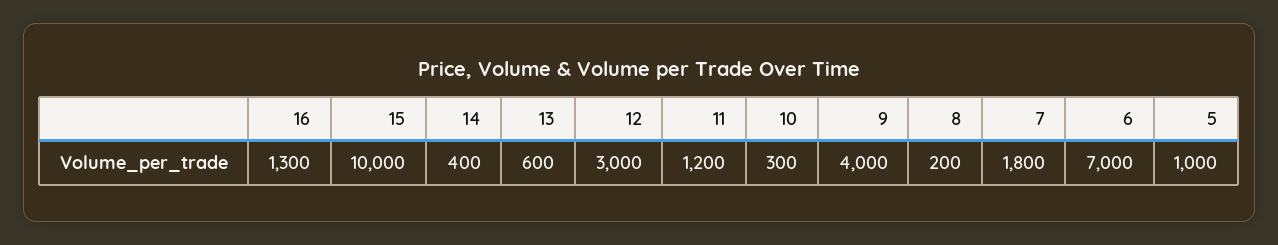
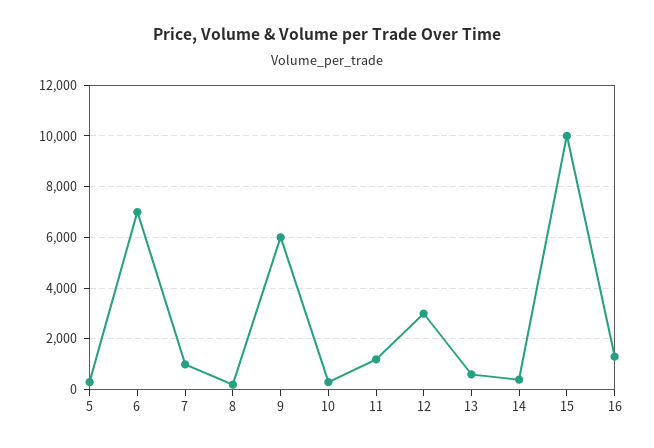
9: 4000 -> 6000
7: 1800 -> 1000
5: 1000 -> 250

